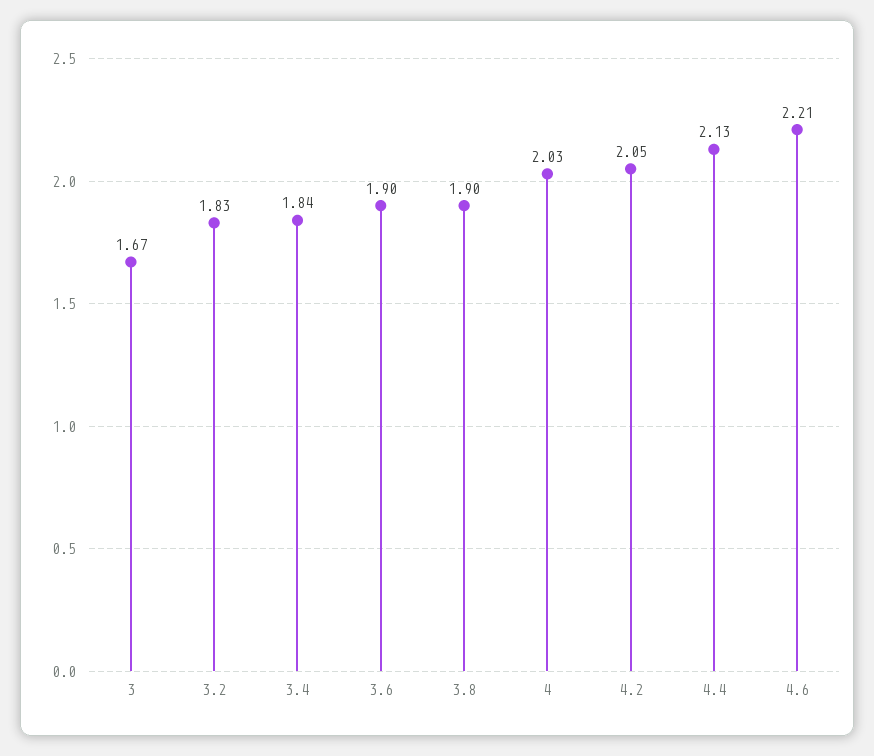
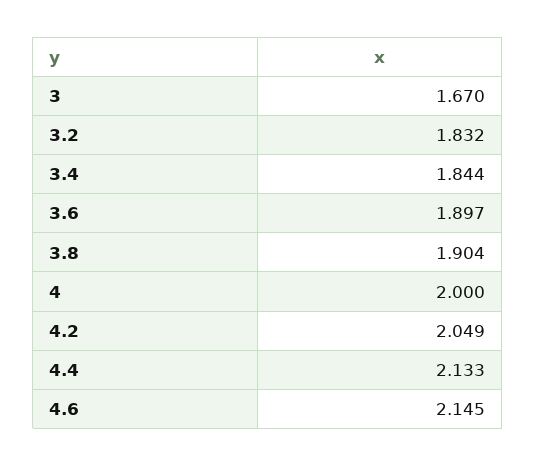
4: 2.03 -> 2
4.6: 2.21 -> 2.145

